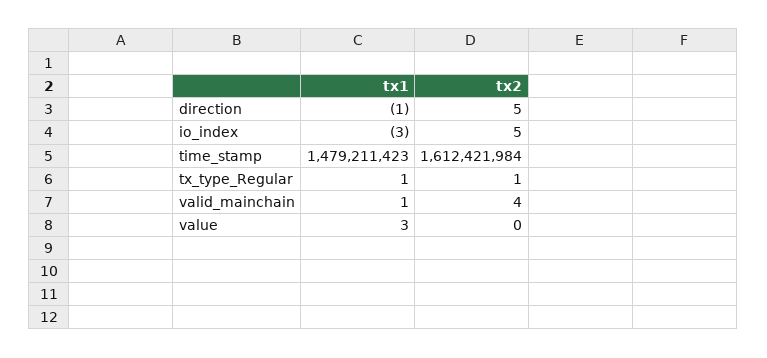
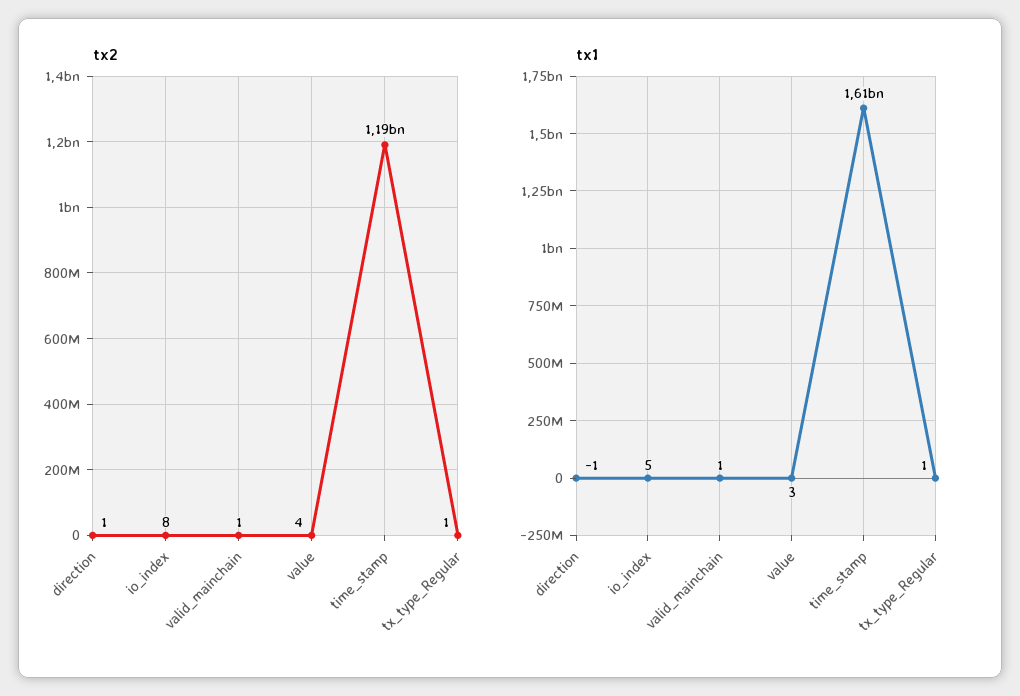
tx2, direction: 5 -> 1
tx1, io_index: -3 -> 5
tx2, io_index: 5 -> 8
tx1, time_stamp: 1479211423 -> 1610000000
tx2, time_stamp: 1612421984 -> 1190000000
tx2, valid_mainchain: 4 -> 1
tx2, value: 0 -> 4

